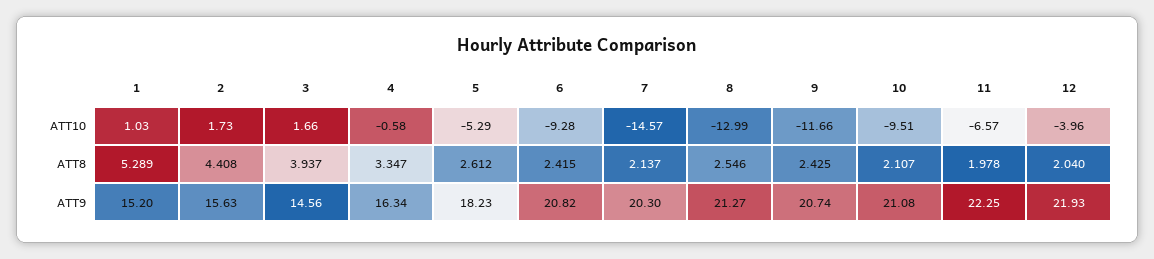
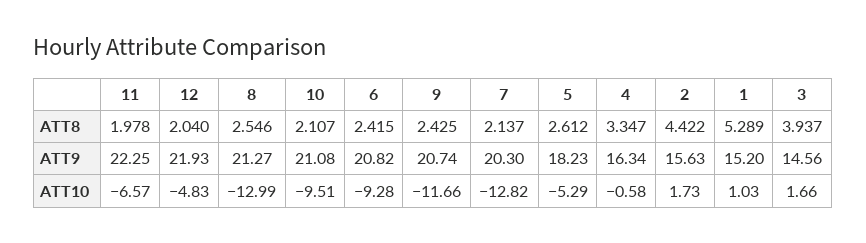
7, ATT10: -14.57 -> -12.82
12, ATT10: -3.96 -> -4.83
2, ATT8: 4.408 -> 4.422

